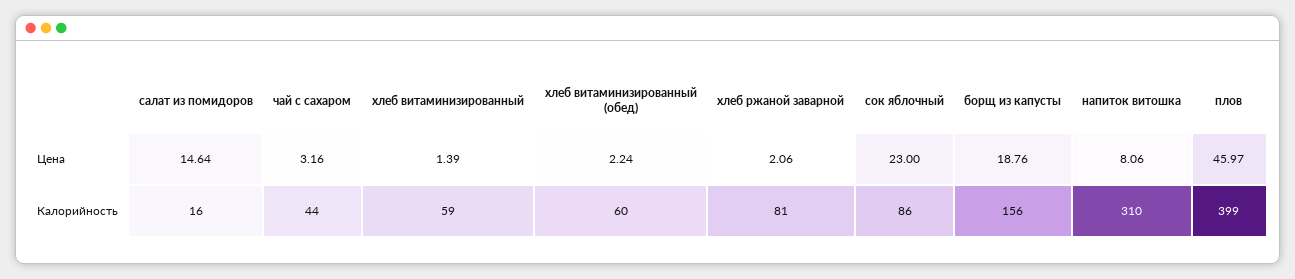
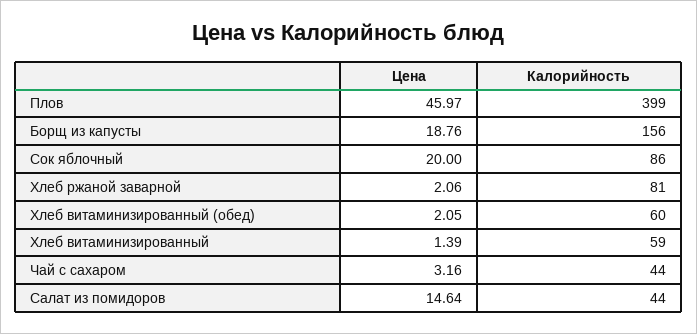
хлеб витаминизированный (обед), Цена: 2.24 -> 2.05
сок яблочный, Цена: 23 -> 20
напиток витошка, Цена: 8.06 -> none
салат из помидоров, Калорийность: 16 -> 44
напиток витошка, Калорийность: 310 -> none

